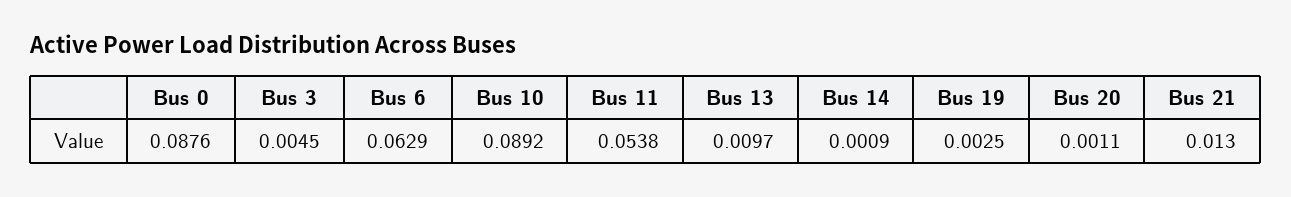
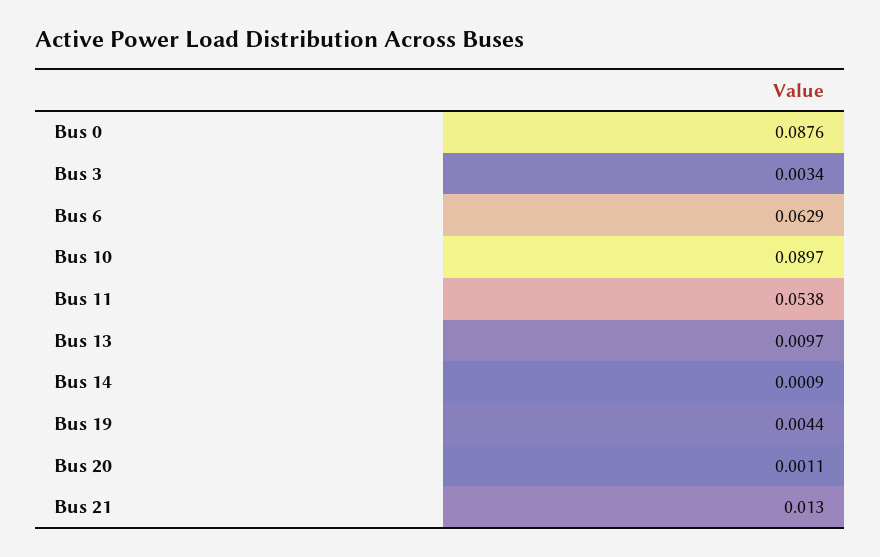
Bus 3: 0.0045 -> 0.0034
Bus 10: 0.0892 -> 0.0897
Bus 19: 0.0025 -> 0.0044

